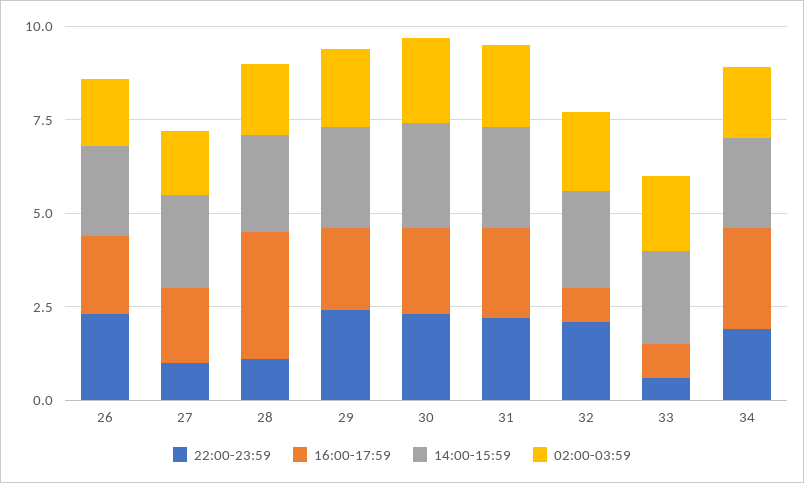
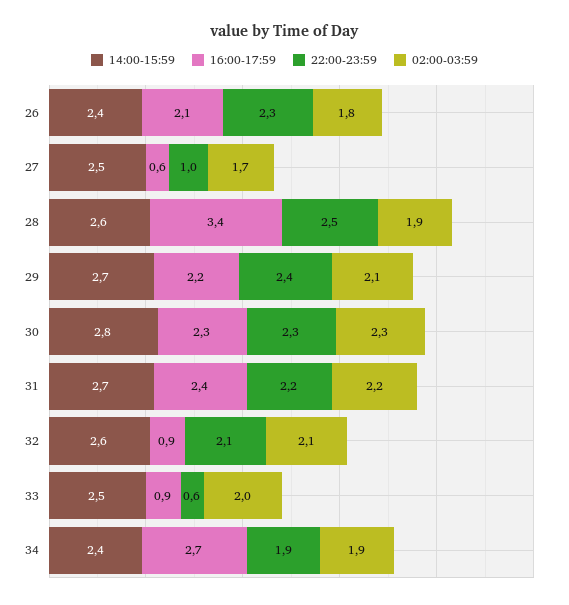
16:00-17:59, 27: 2 -> 0.6
22:00-23:59, 28: 1 -> 2.5

